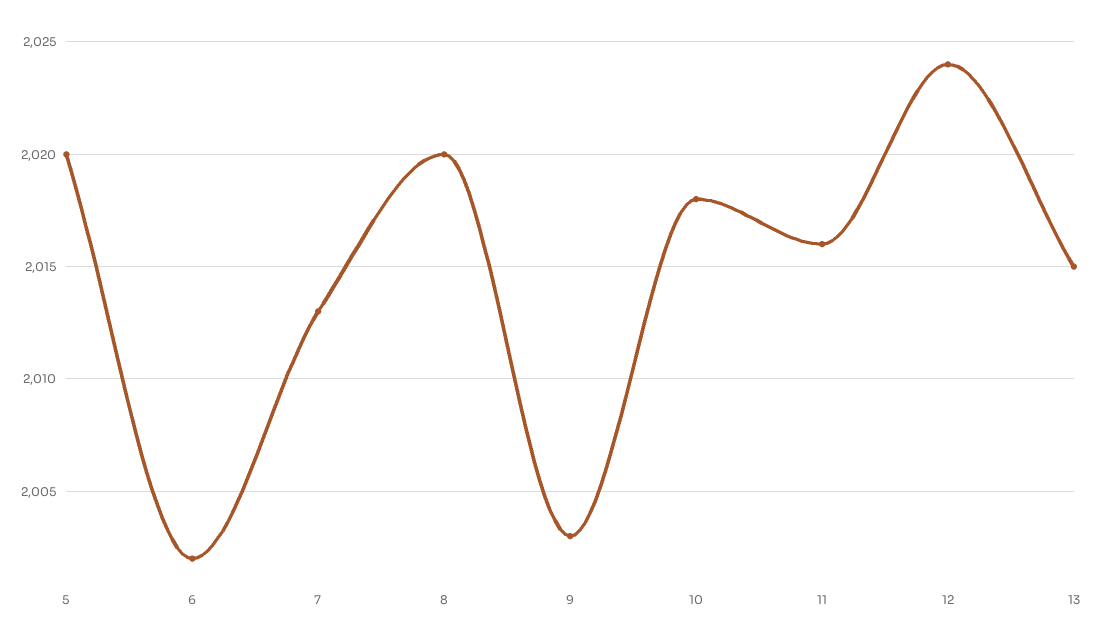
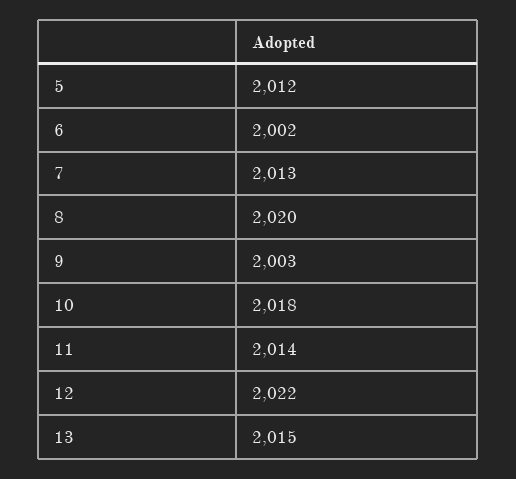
5: 2020 -> 2012
11: 2016 -> 2014
12: 2024 -> 2022

